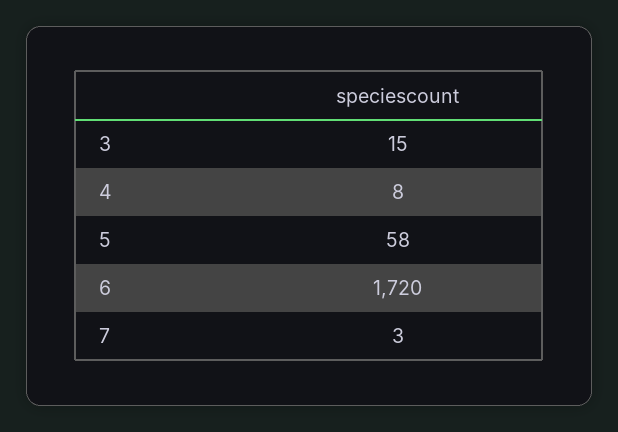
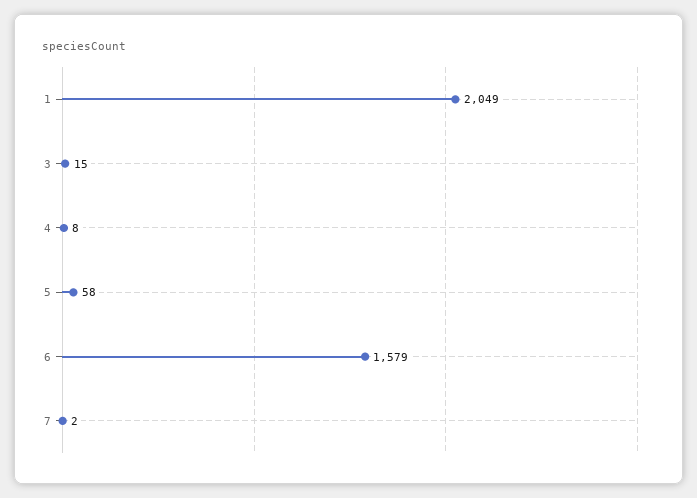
6: 1720 -> 1579
7: 3 -> 2
1: none -> 2049

